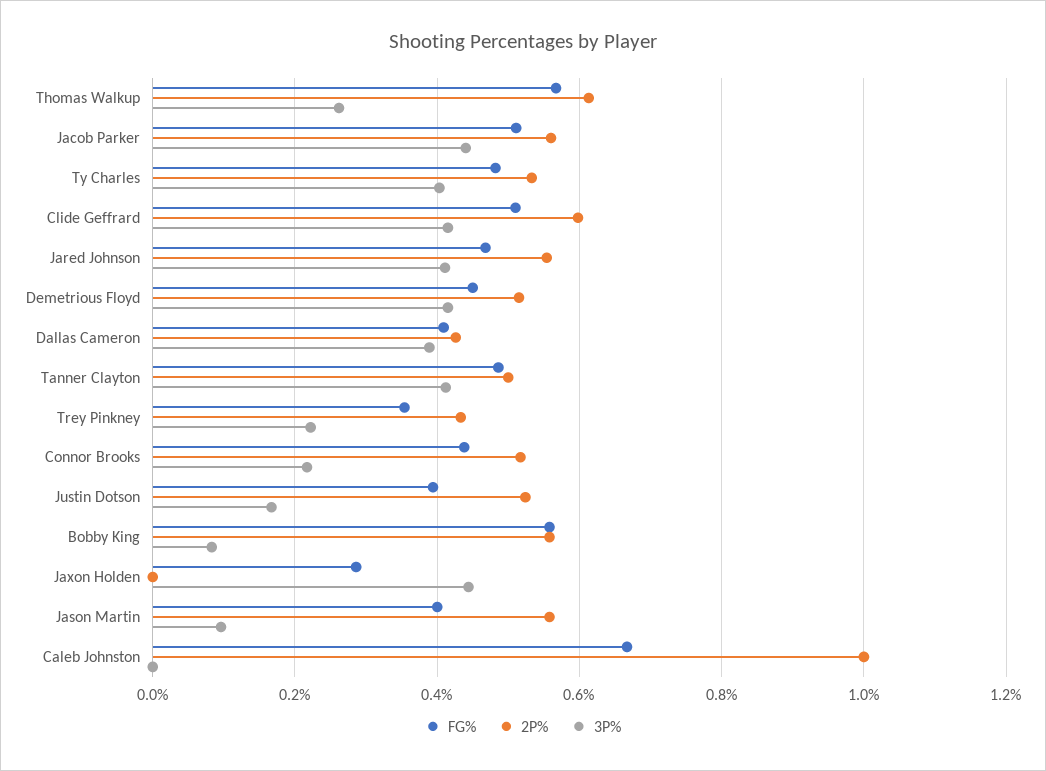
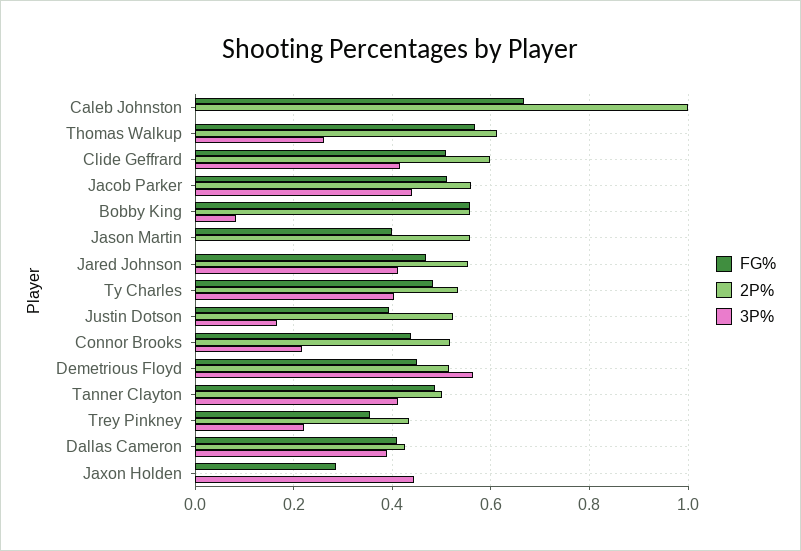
3P%, Demetrious Floyd: 0.42 -> 0.56
3P%, Jason Martin: 0.1 -> 0

